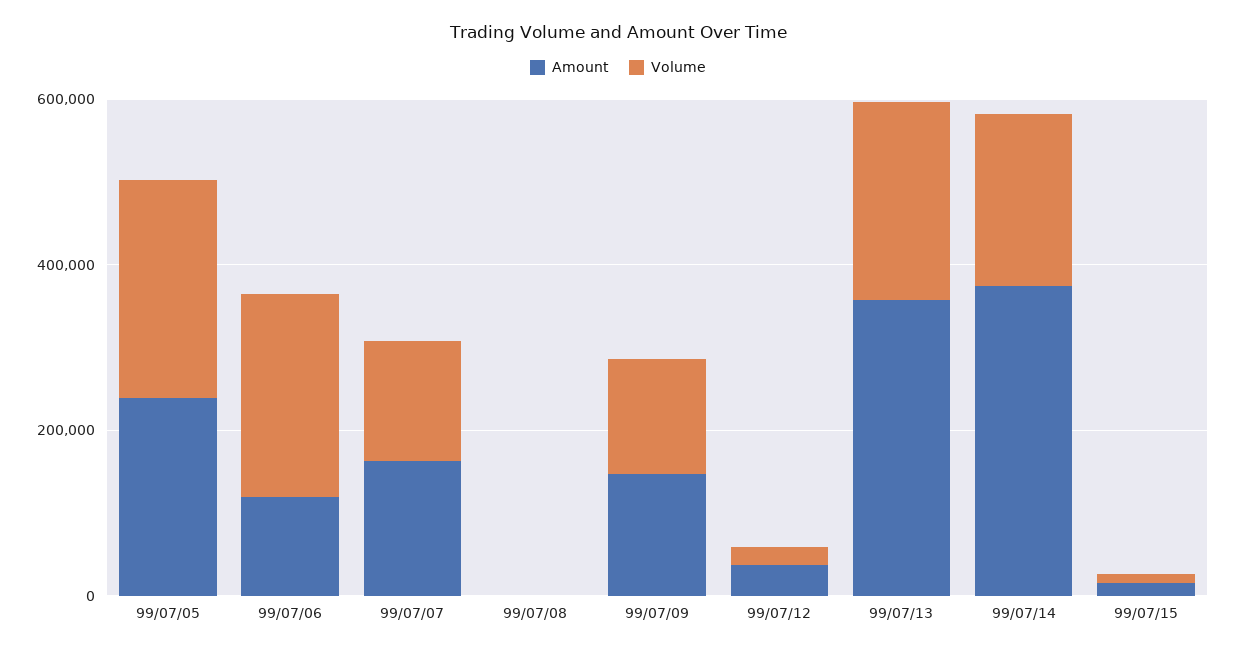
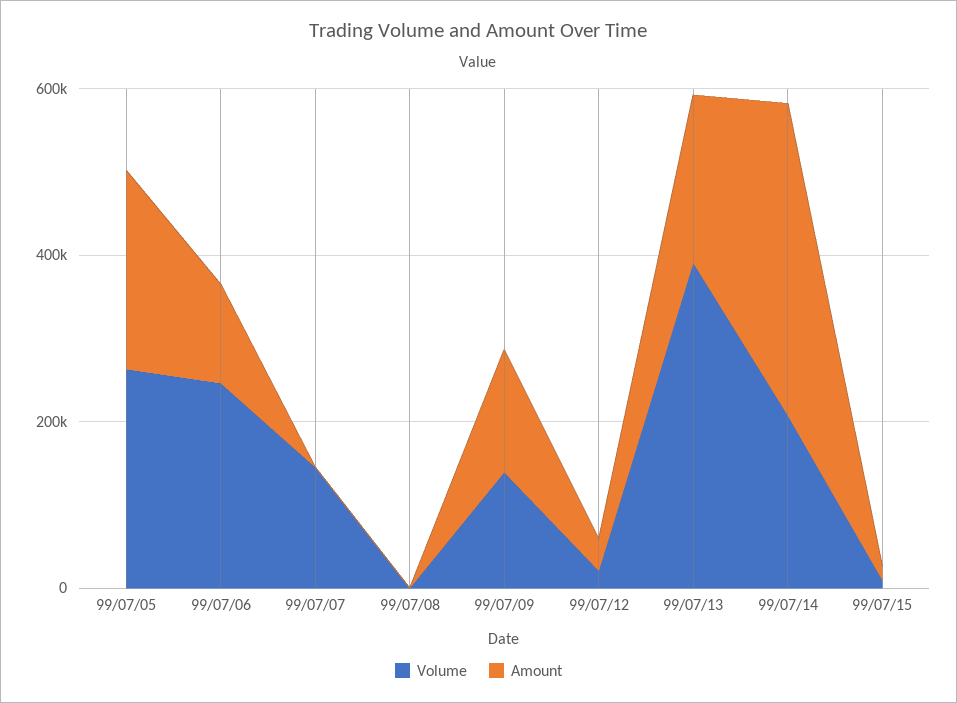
Amount, 99/07/07: 150000 -> 0
Amount, 99/07/13: 350000 -> 200000
Volume, 99/07/13: 250000 -> 400000

